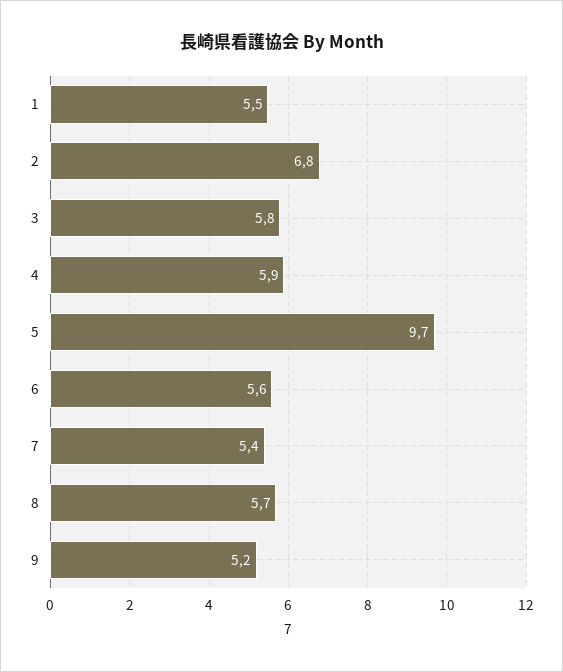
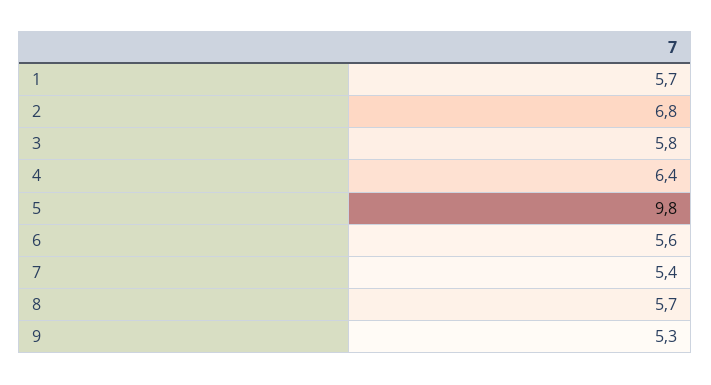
1: 5.5 -> 5.7
4: 5.9 -> 6.4
5: 9.7 -> 9.8
9: 5.2 -> 5.3

